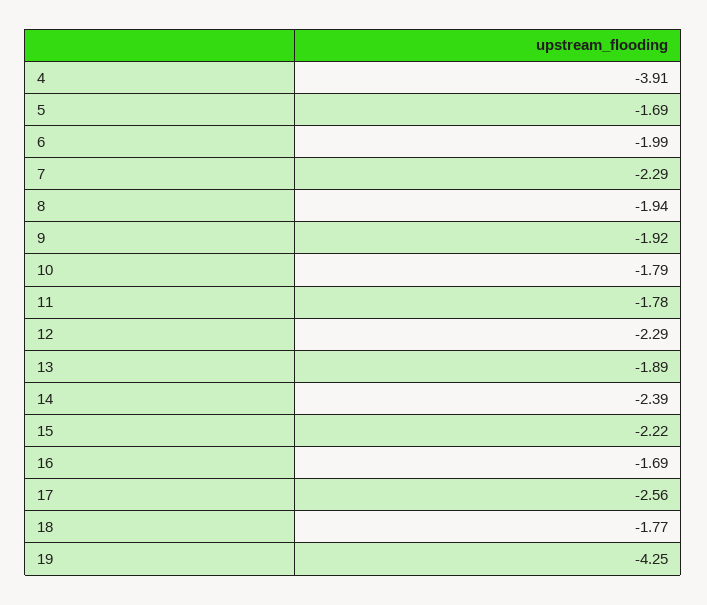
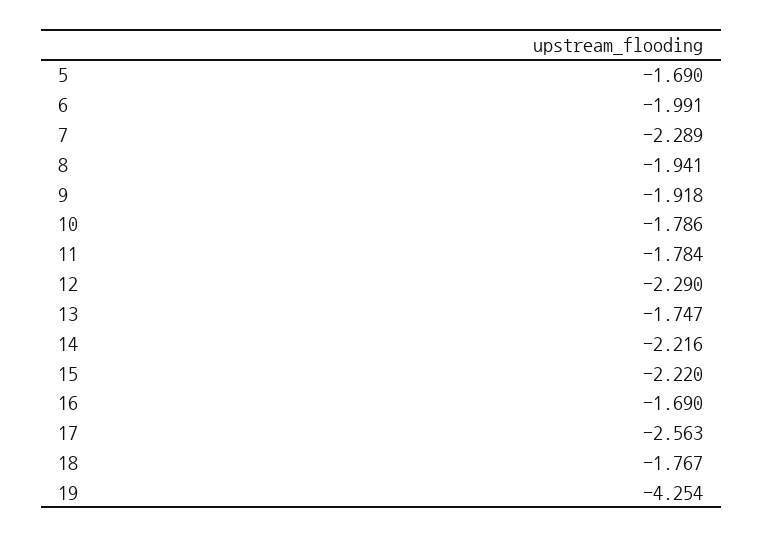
4: -3.91 -> none
13: -1.89 -> -1.747
14: -2.39 -> -2.216

